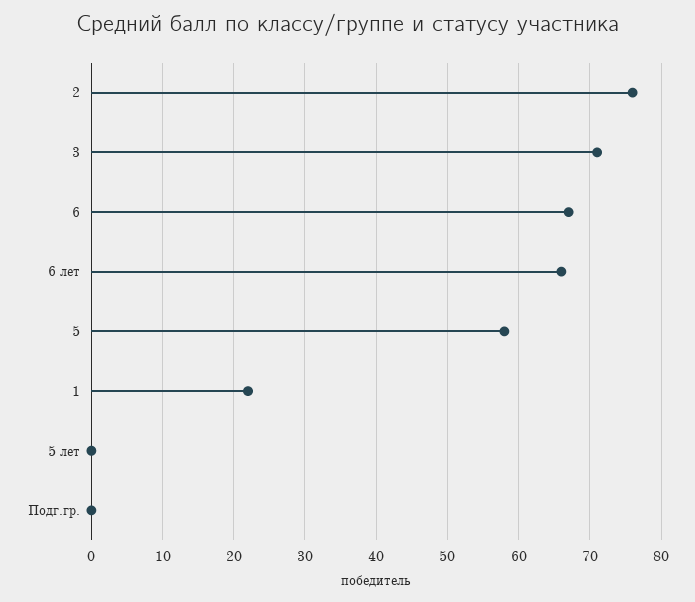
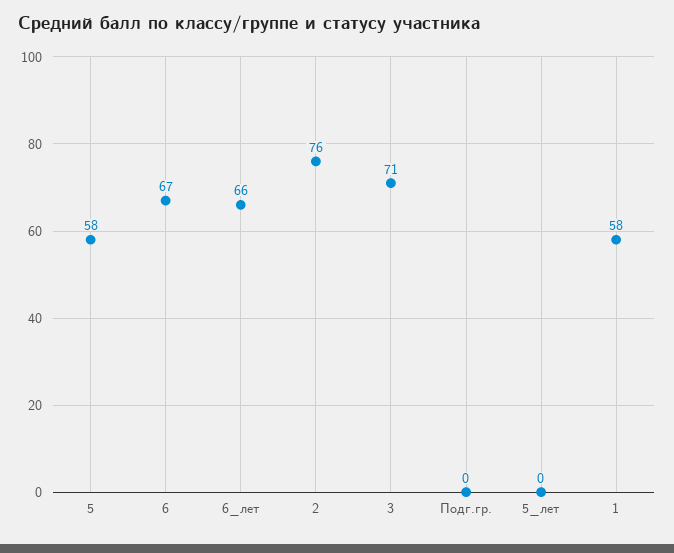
1: 22 -> 58

